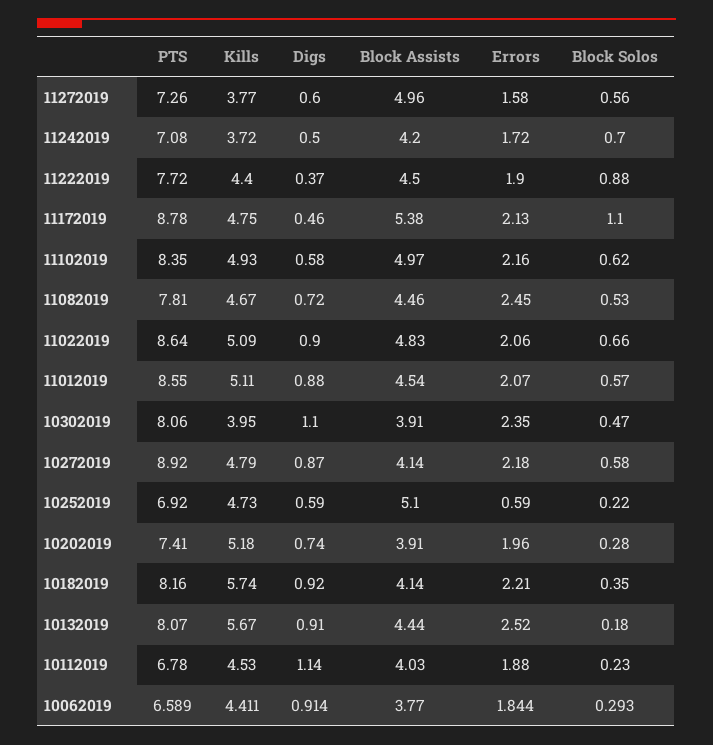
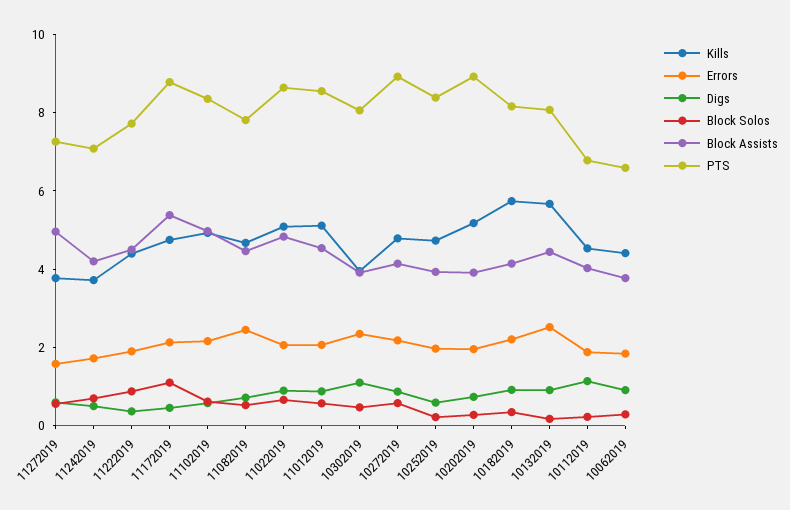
PTS, 10252019: 6.92 -> 8.5
Block Assists, 10252019: 5.1 -> 4
Errors, 10252019: 0.59 -> 2
PTS, 10202019: 7.41 -> 9

